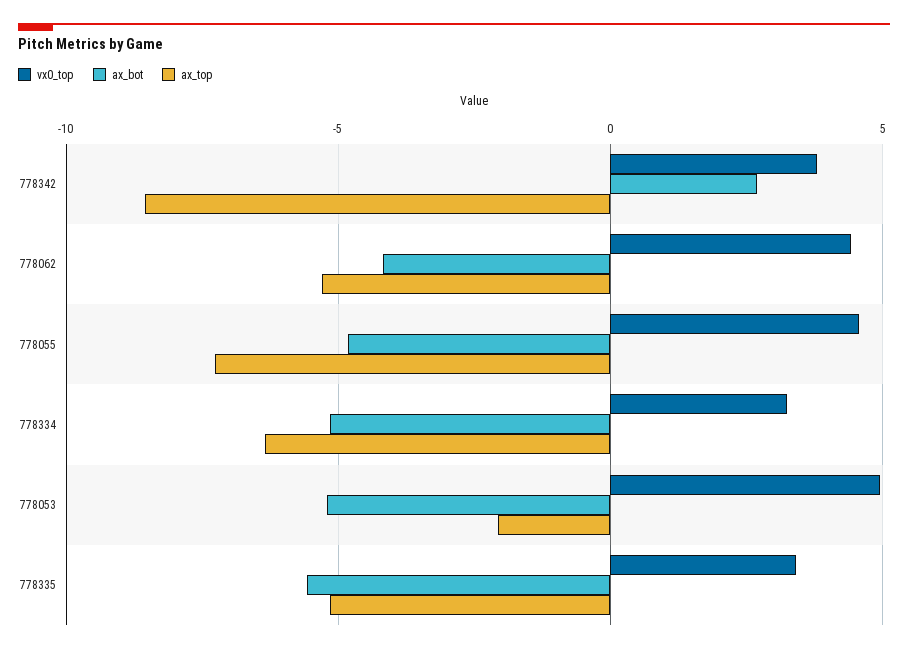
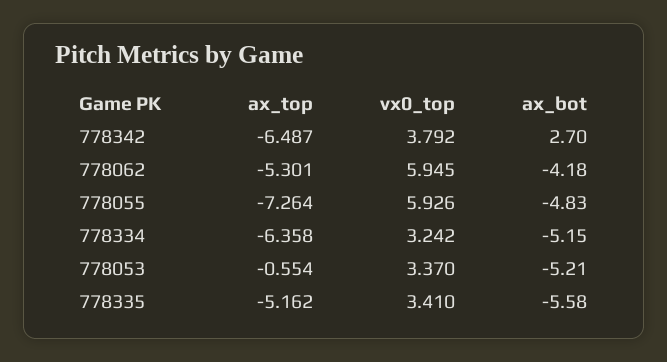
ax_top, 778342: -8.5 -> -6.487
vx0_top, 778062: 4.5 -> 5.945
vx0_top, 778055: 4.5 -> 5.926
vx0_top, 778053: 5 -> 3.37
ax_top, 778053: -2 -> -0.554

